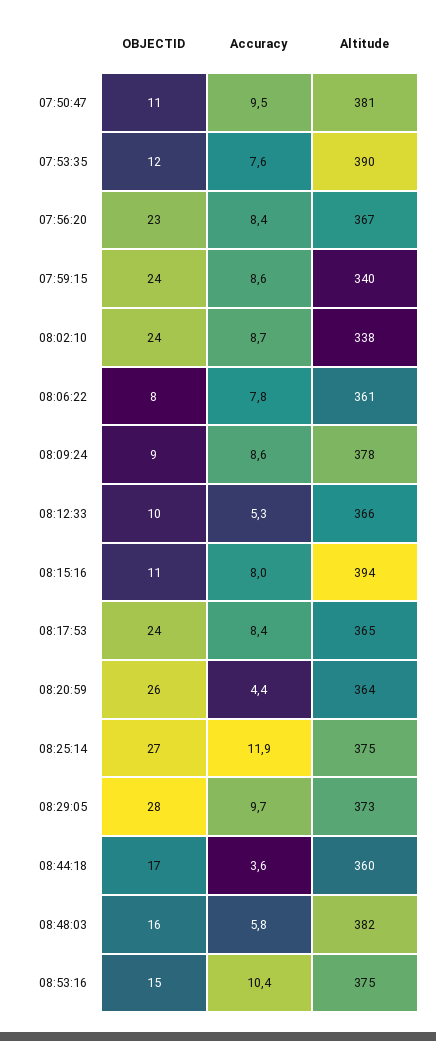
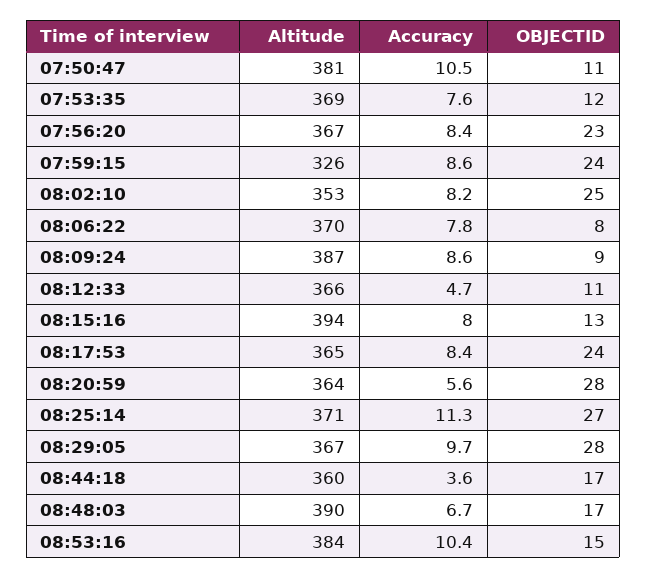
Accuracy, 07:50:47: 9.5 -> 10.5
Altitude, 07:53:35: 390 -> 369
Altitude, 07:59:15: 340 -> 326
OBJECTID, 08:02:10: 24 -> 25
Accuracy, 08:02:10: 8.7 -> 8.2
Altitude, 08:02:10: 338 -> 353
Altitude, 08:06:22: 361 -> 370
Altitude, 08:09:24: 378 -> 387
OBJECTID, 08:12:33: 10 -> 11
Accuracy, 08:12:33: 5.3 -> 4.7
OBJECTID, 08:15:16: 11 -> 13
OBJECTID, 08:20:59: 26 -> 28
Accuracy, 08:20:59: 4.4 -> 5.6
Accuracy, 08:25:14: 11.9 -> 11.3
Altitude, 08:25:14: 375 -> 371
Altitude, 08:29:05: 373 -> 367
OBJECTID, 08:48:03: 16 -> 17
Accuracy, 08:48:03: 5.8 -> 6.7
Altitude, 08:48:03: 382 -> 390
Altitude, 08:53:16: 375 -> 384

